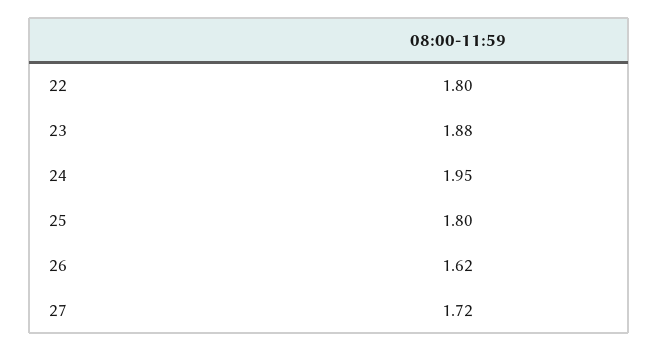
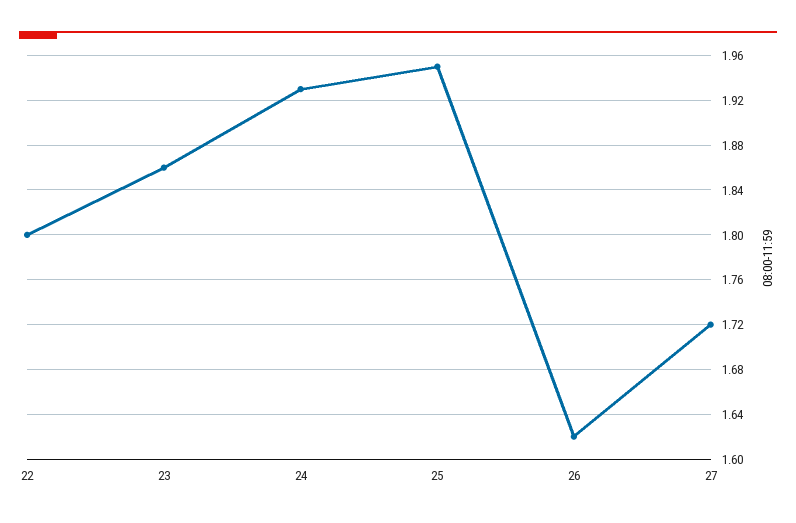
23: 1.88 -> 1.86
24: 1.95 -> 1.93
25: 1.8 -> 1.95

